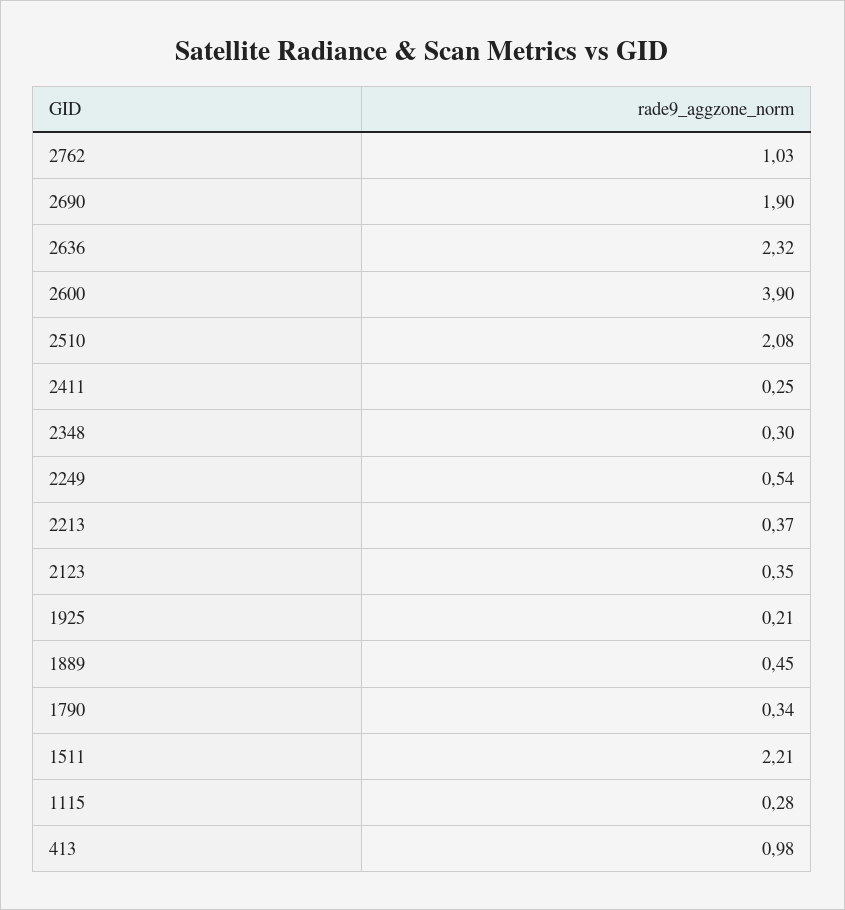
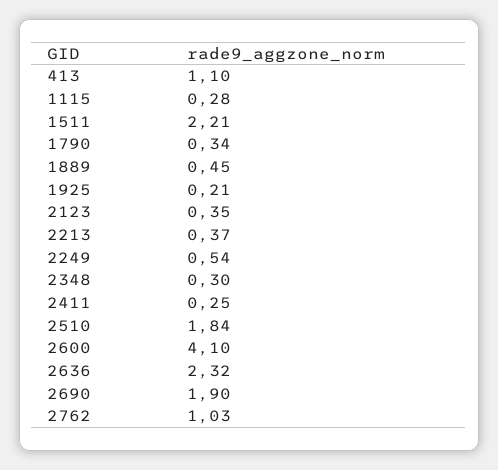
2600: 3.9 -> 4.1
2510: 2.08 -> 1.84
413: 0.98 -> 1.1

